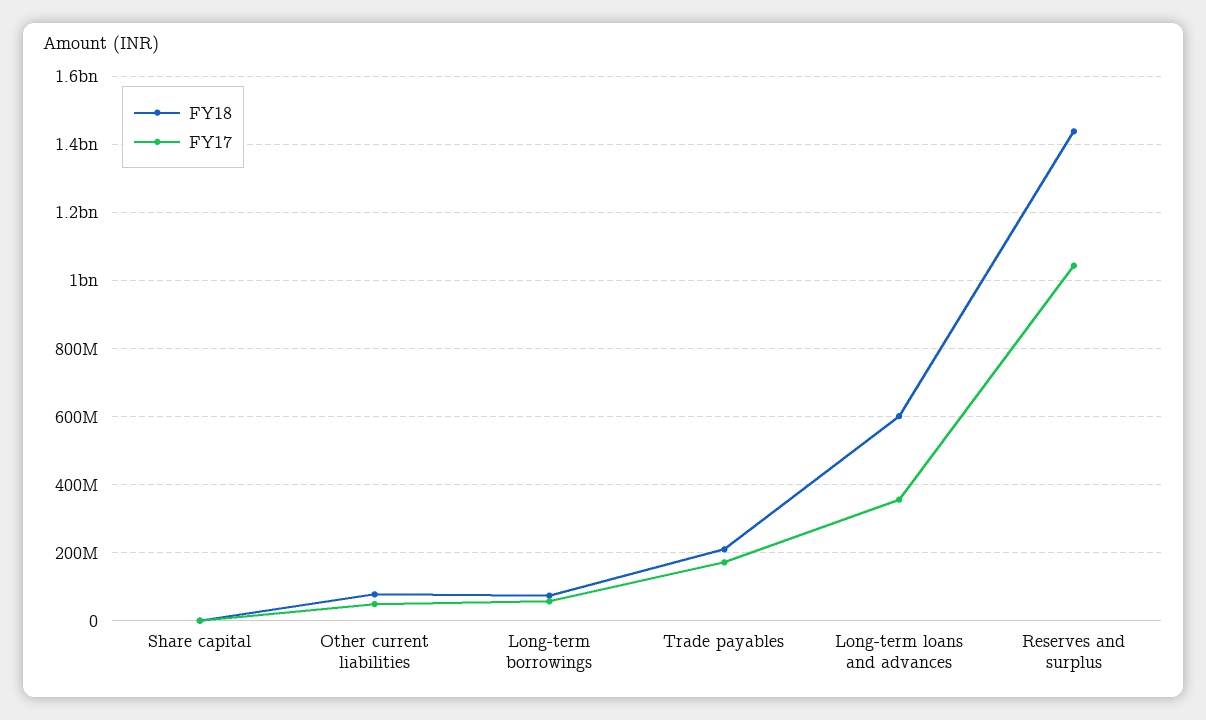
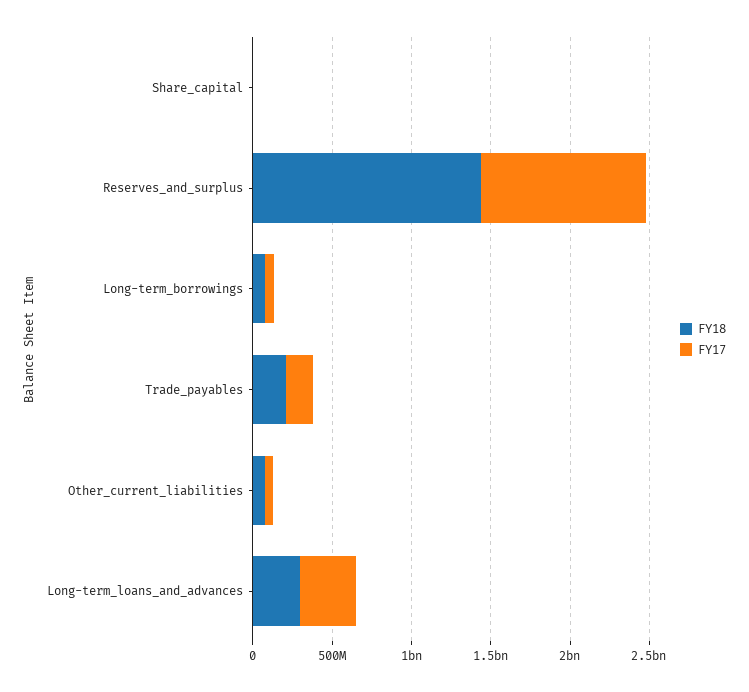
FY18, Long-term loans and advances: 600000000 -> 300000000

